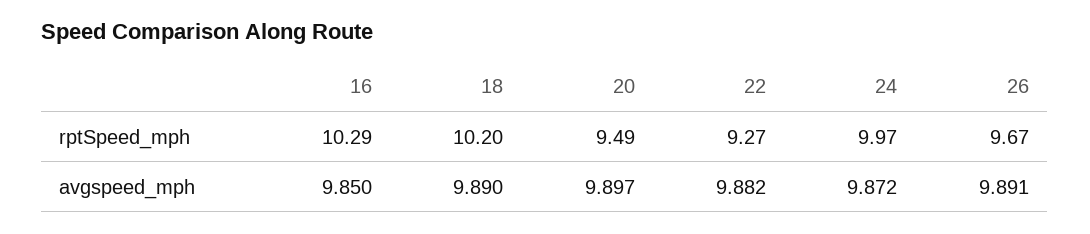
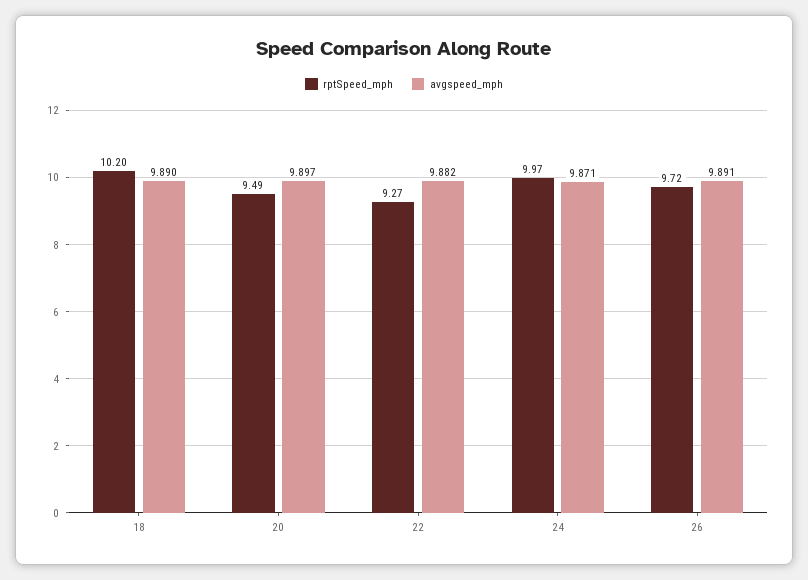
rptSpeed_mph, 16: 10.29 -> none
rptSpeed_mph, 26: 9.67 -> 9.72
avgspeed_mph, 16: 9.85 -> none
avgspeed_mph, 24: 9.872 -> 9.871

